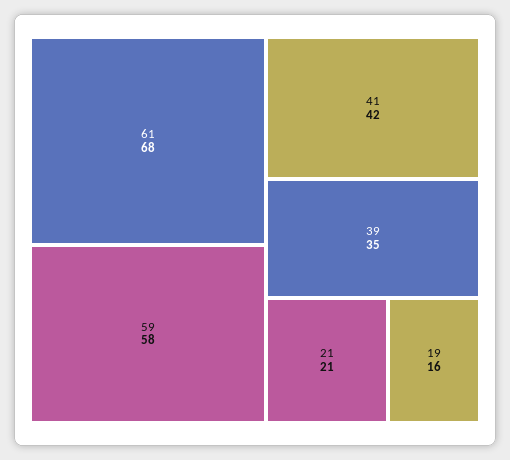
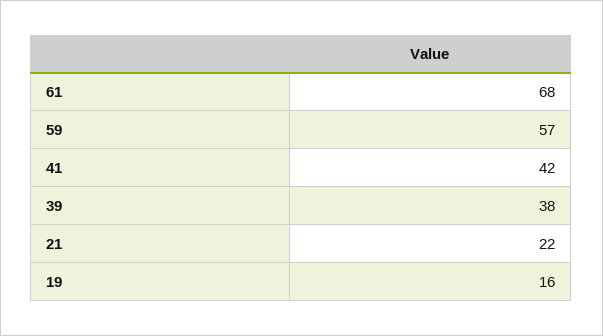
59: 58 -> 57
39: 35 -> 38
21: 21 -> 22

